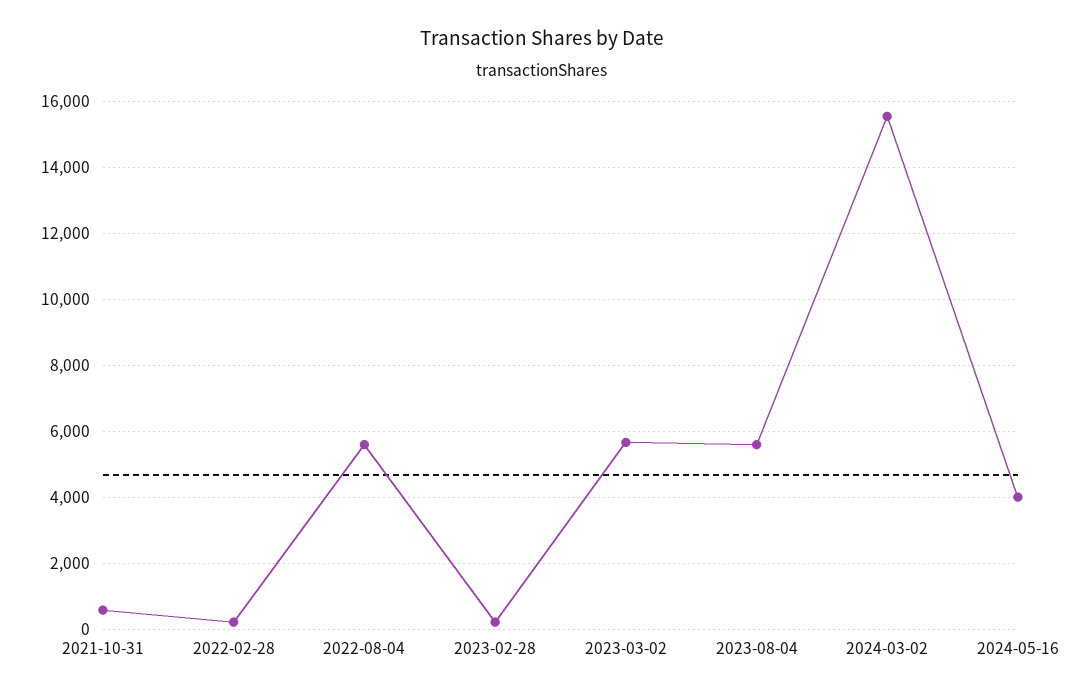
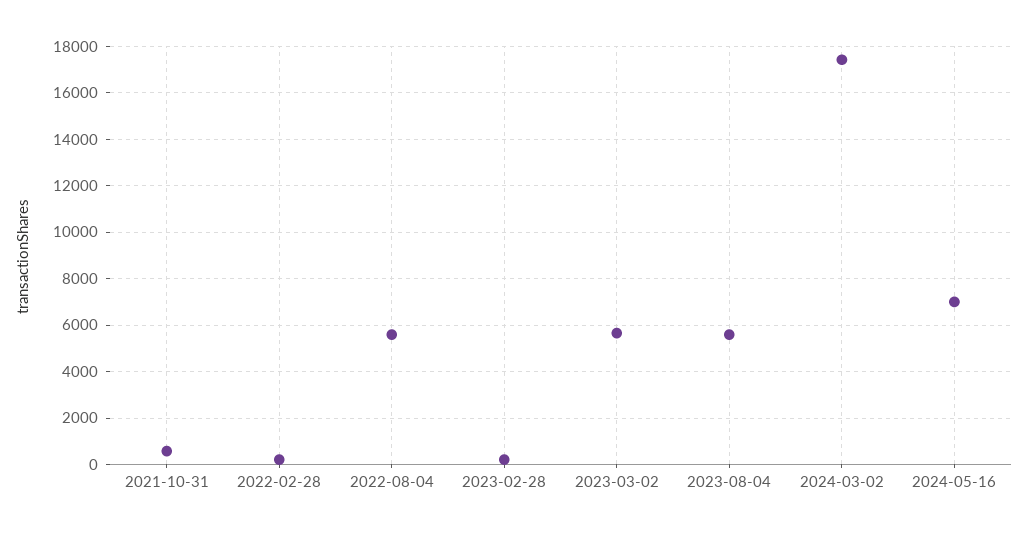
2024-03-02: 15600 -> 17500
2024-05-16: 4000 -> 7000

